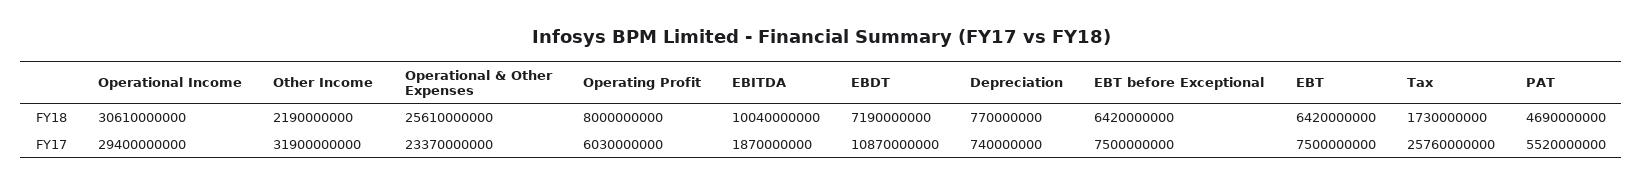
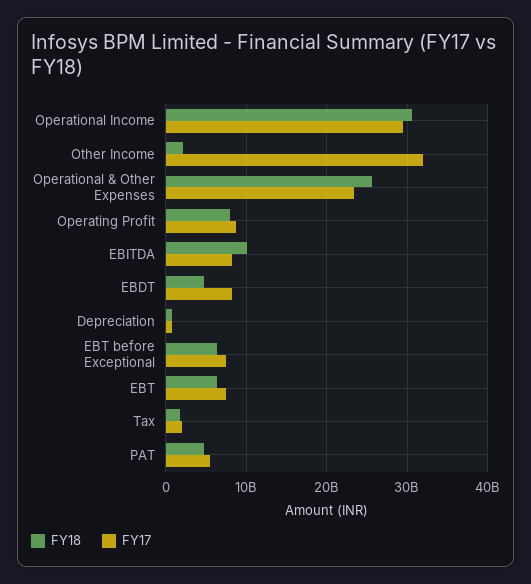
FY18, EBDT: 7190000000 -> 5000000000
FY17, Operating Profit: 6030000000 -> 9000000000
FY17, EBITDA: 1870000000 -> 8000000000
FY17, EBDT: 10870000000 -> 8000000000
FY17, Tax: 25760000000 -> 2000000000

